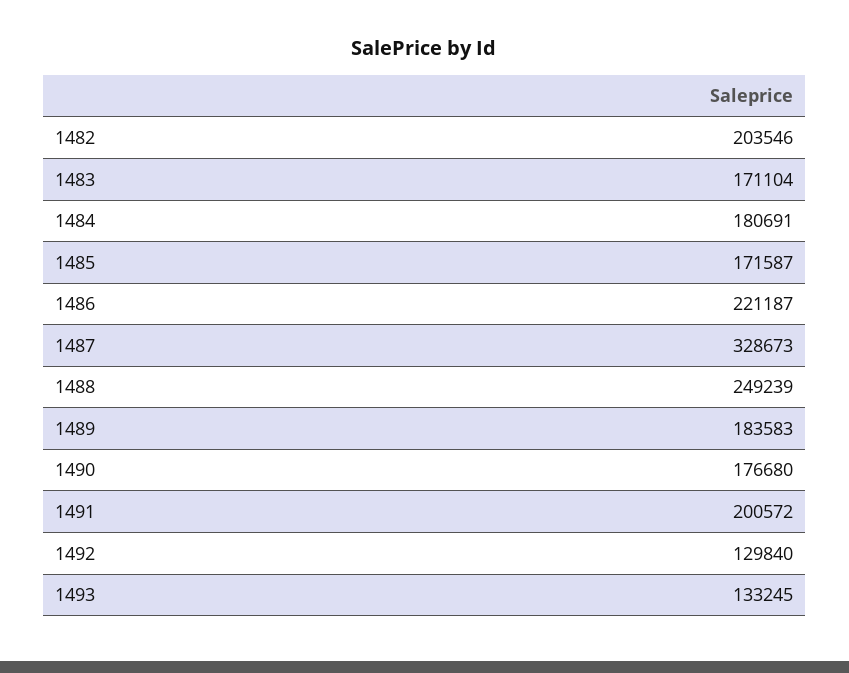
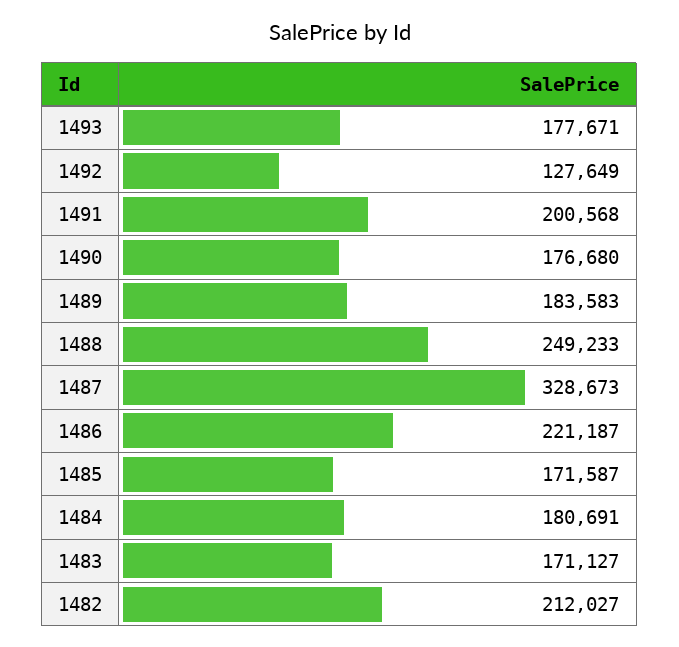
1482: 203546 -> 212027
1483: 171104 -> 171127
1488: 249239 -> 249233
1491: 200572 -> 200568
1492: 129840 -> 127649
1493: 133245 -> 177671

